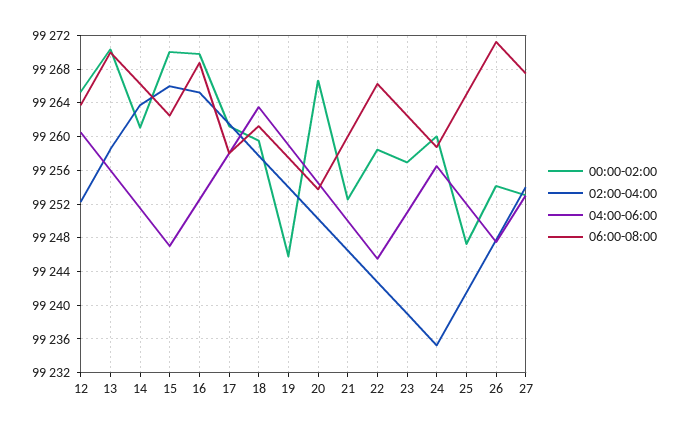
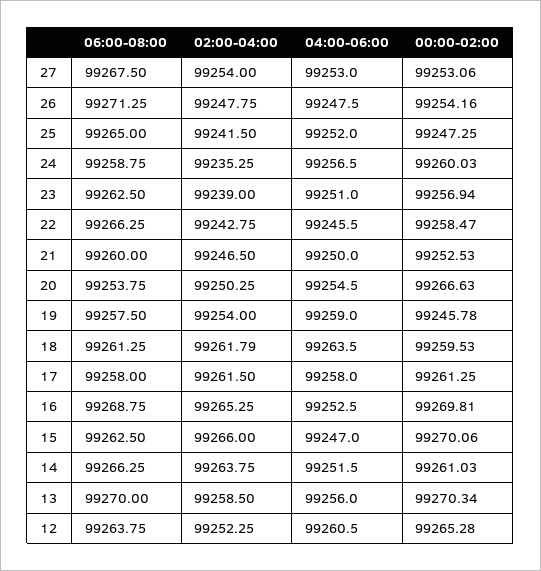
02:00-04:00, 18: 99258 -> 99261.79

